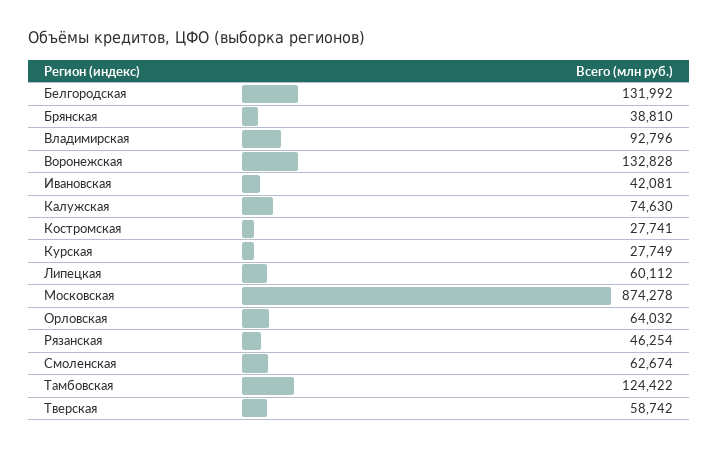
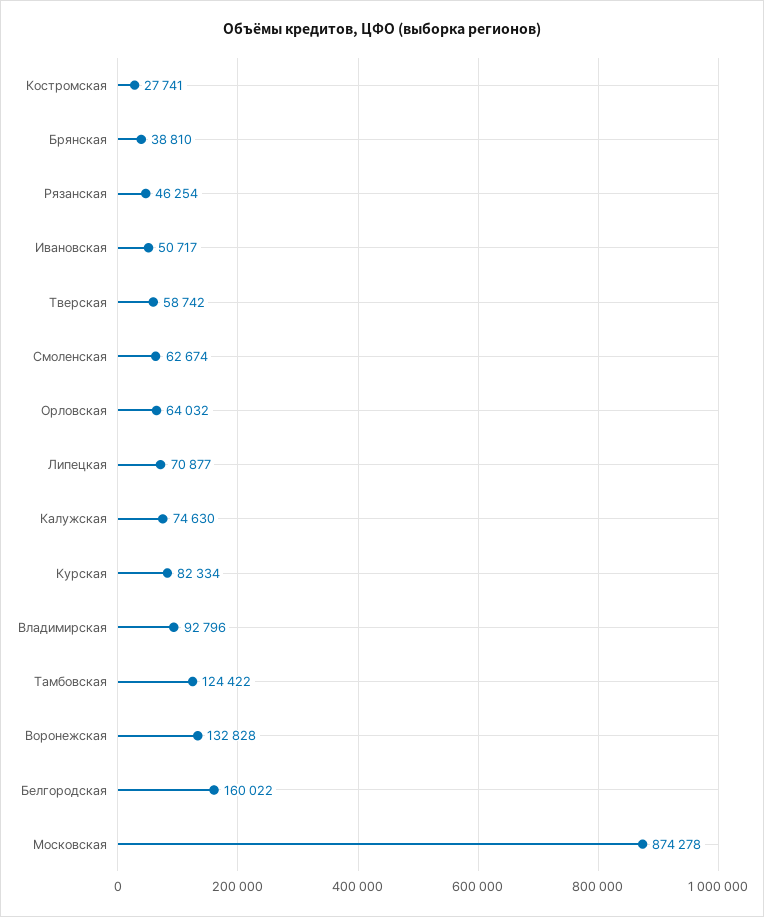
Белгородская: 131992 -> 160022
Ивановская: 42081 -> 50717
Курская: 27749 -> 82334
Липецкая: 60112 -> 70877

